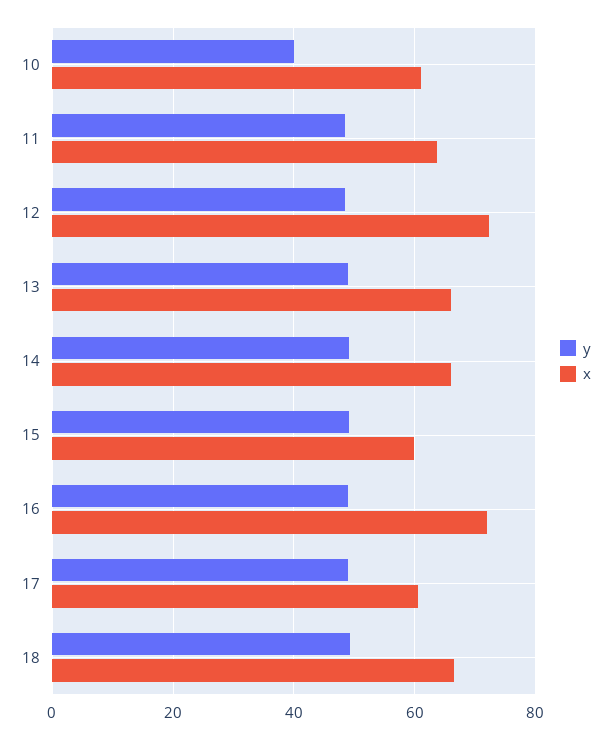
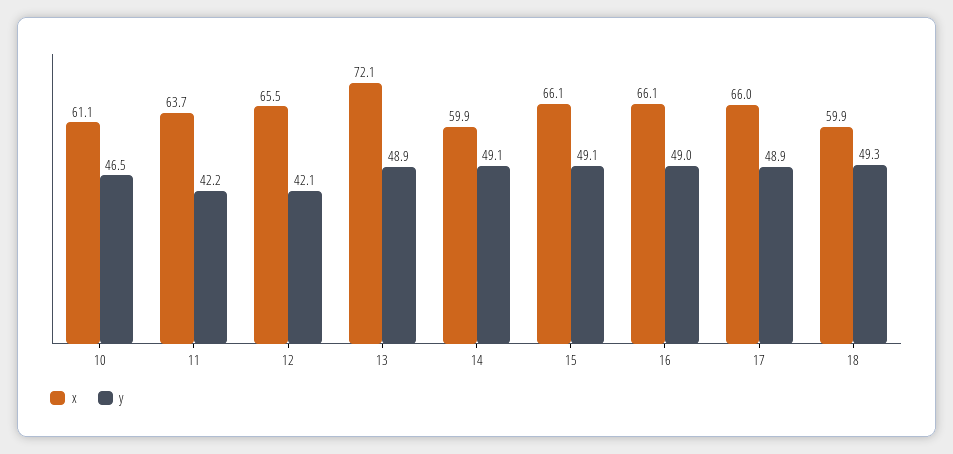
y, 10: 40 -> 46.5
y, 11: 48 -> 42.2
y, 12: 48 -> 42.1
x, 12: 72 -> 65.5
x, 13: 66 -> 72.1
x, 14: 66 -> 59.9
x, 15: 60 -> 66.1
x, 16: 72 -> 66.1
x, 17: 60 -> 66
x, 18: 66 -> 59.9

